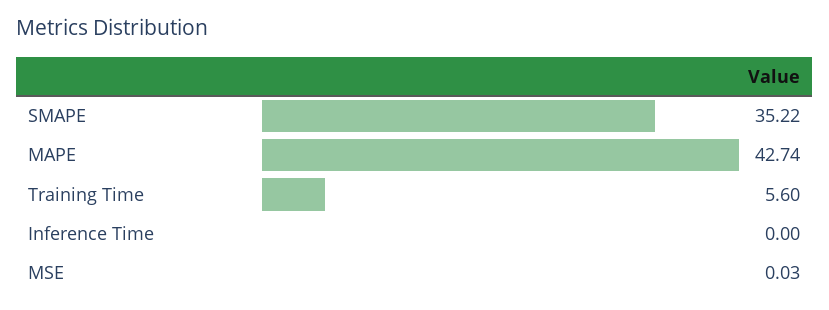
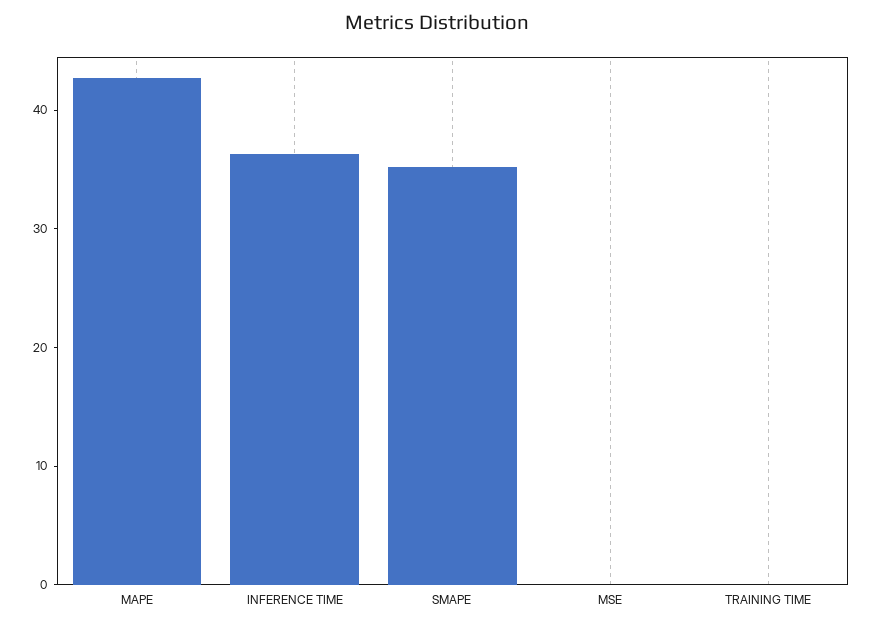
Training Time: 5.6 -> 0
Inference Time: 0 -> 36

